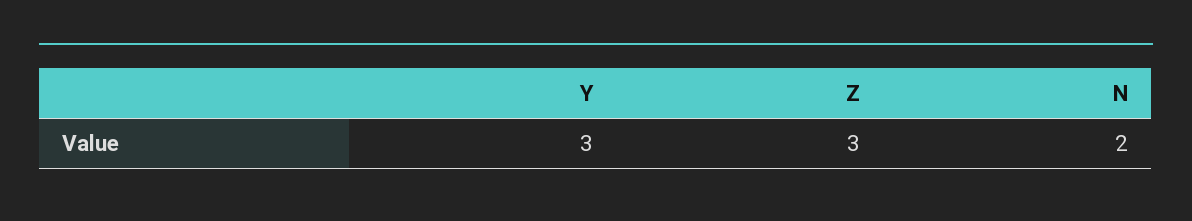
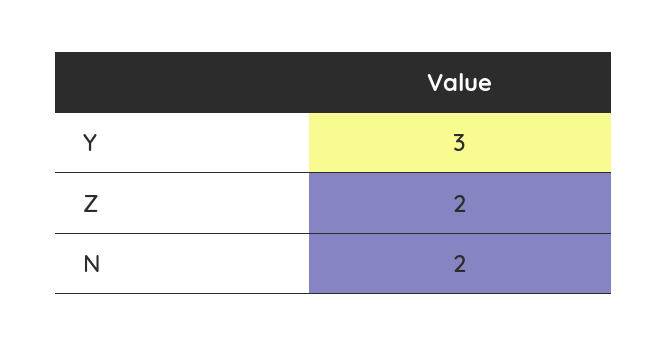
Z: 3 -> 2

